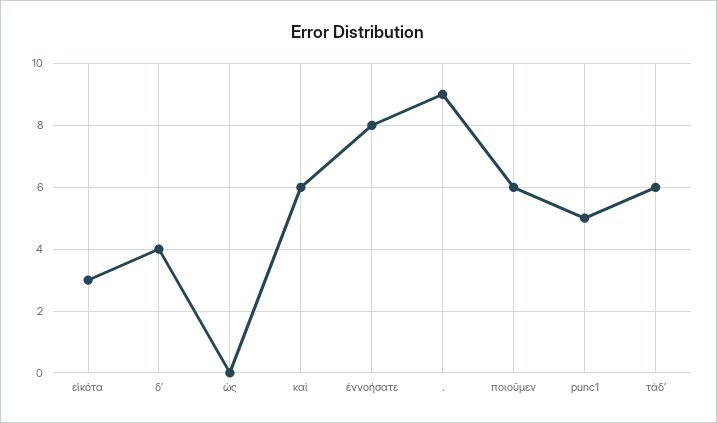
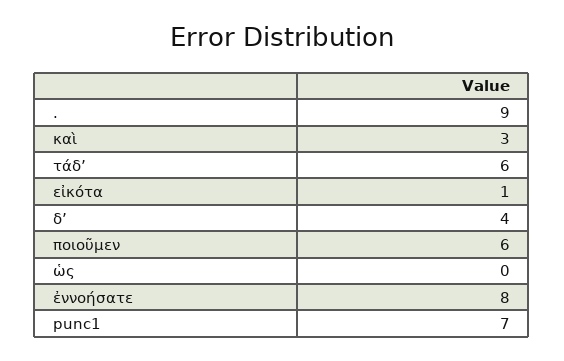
εἰκότα: 3 -> 1
καὶ: 6 -> 3
punc1: 5 -> 7

